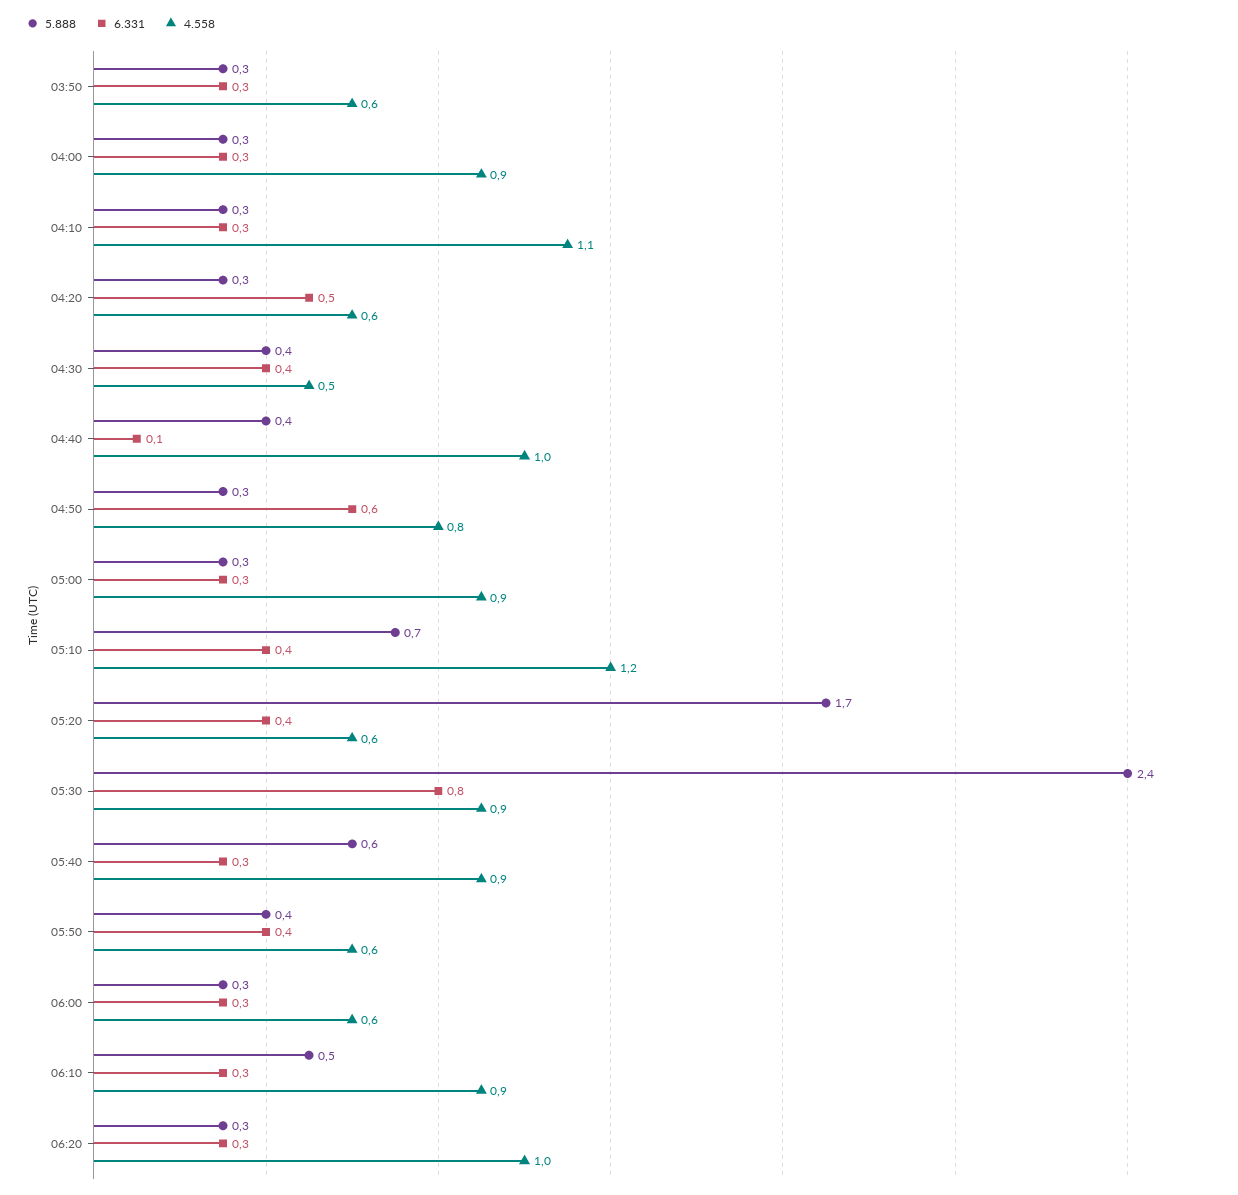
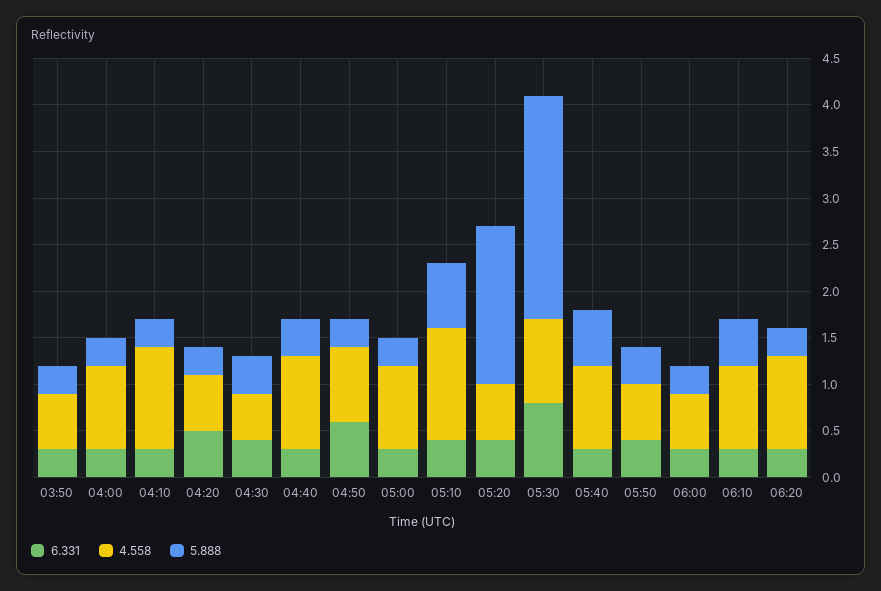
6.331, 04:40: 0.1 -> 0.3

